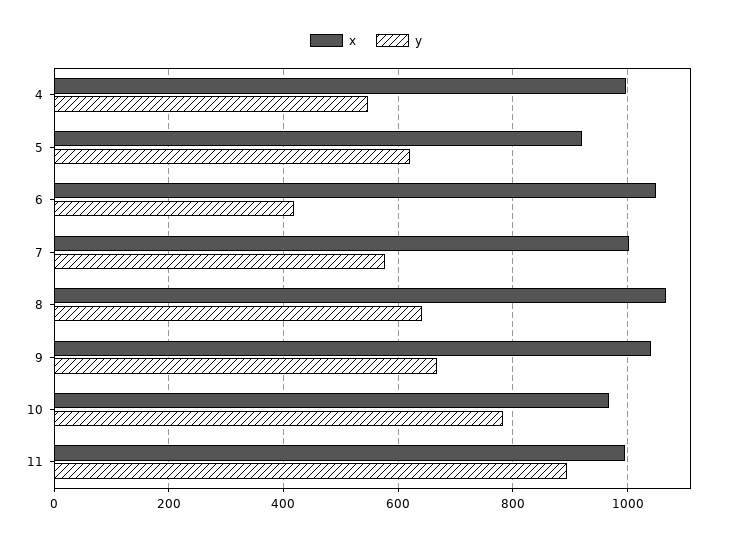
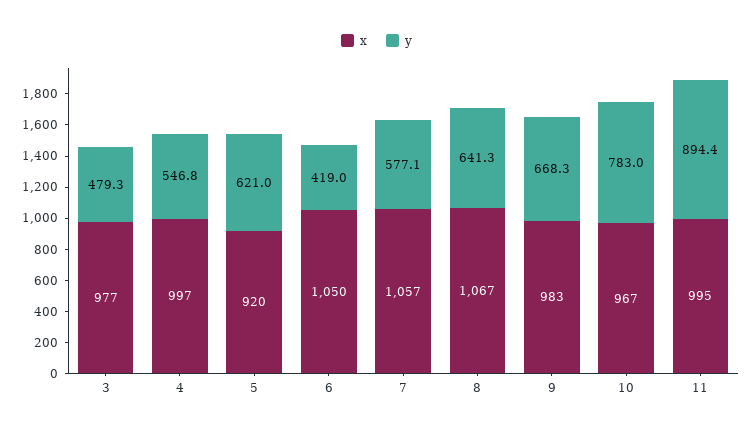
x, 7: 1000 -> 1057
x, 9: 1040 -> 983
x, 3: none -> 977
y, 3: none -> 479.3

